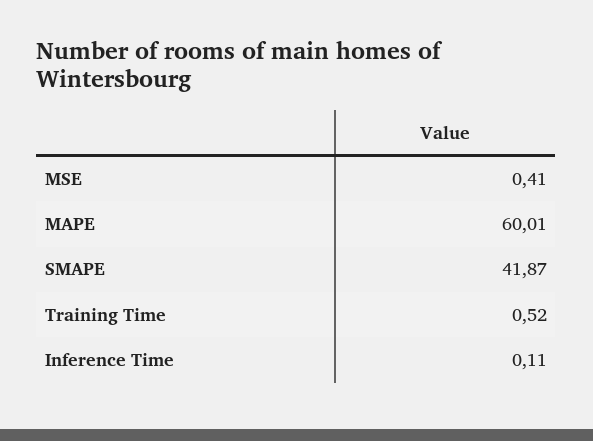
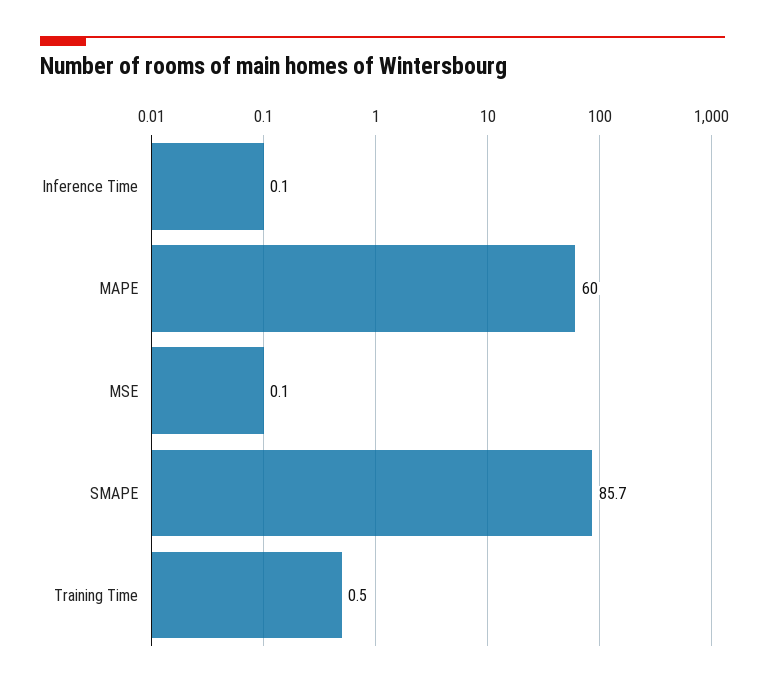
MSE: 0.41 -> 0.1
SMAPE: 41.87 -> 85.7

